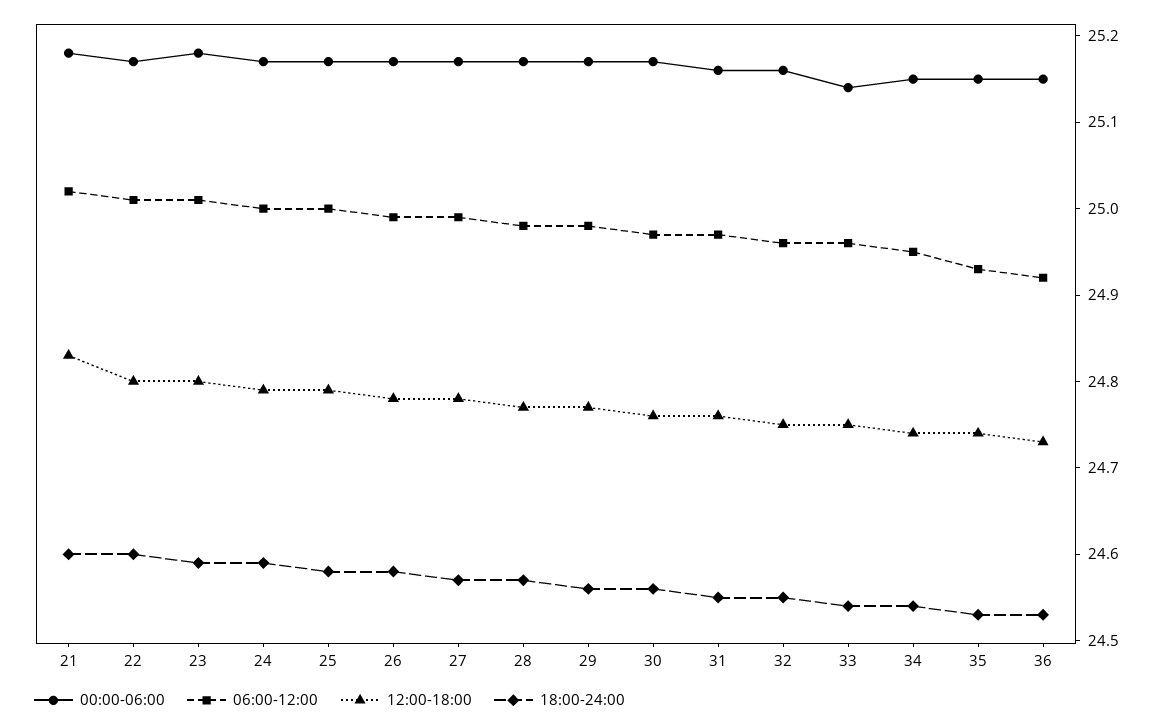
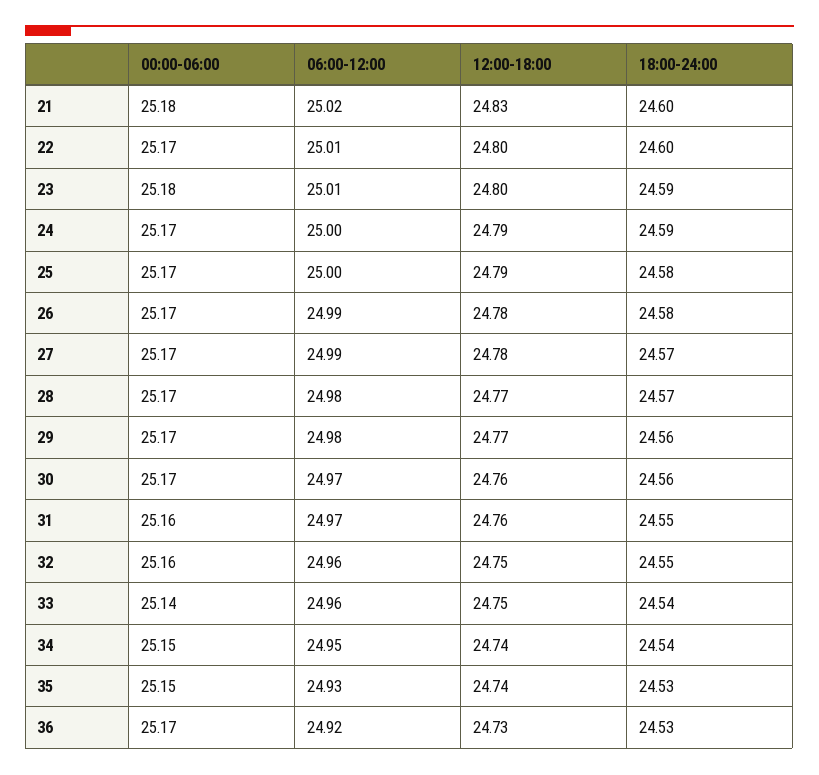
00:00-06:00, 36: 25.15 -> 25.17

